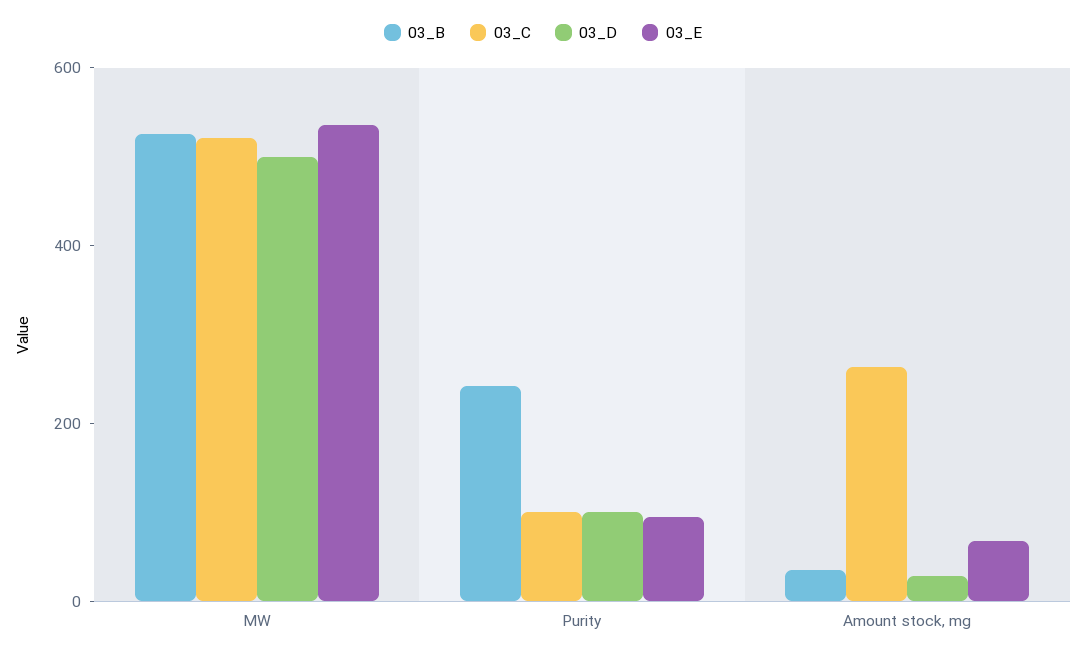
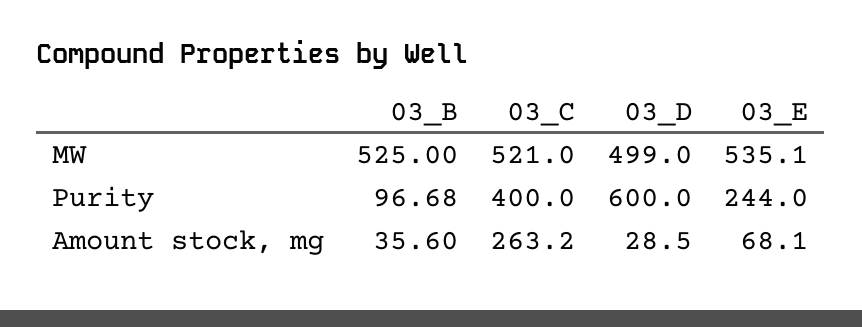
03_B, Purity: 250 -> 96.68
03_C, Purity: 100 -> 400
03_D, Purity: 100 -> 600
03_E, Purity: 100 -> 244

